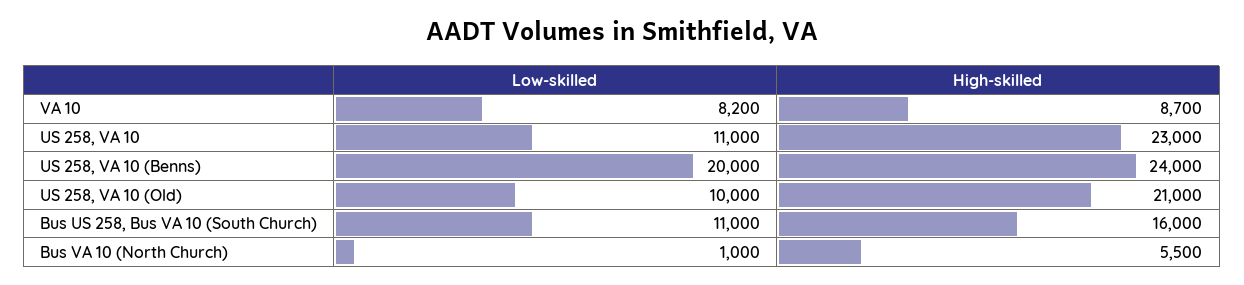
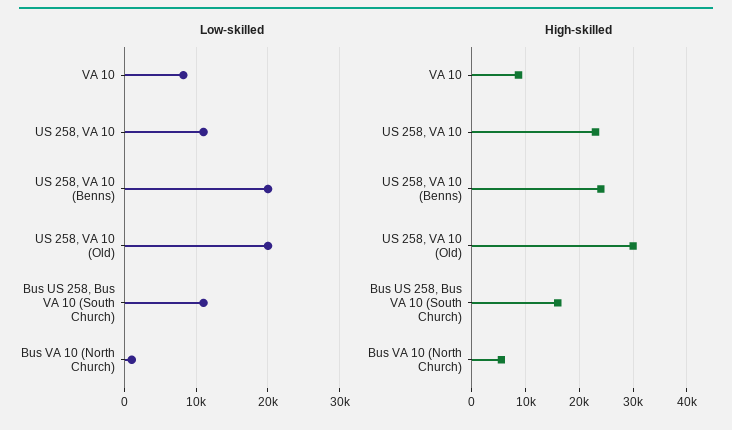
Low-skilled, US 258, VA 10 (Old): 10000 -> 20000
High-skilled, US 258, VA 10 (Old): 21000 -> 30000

